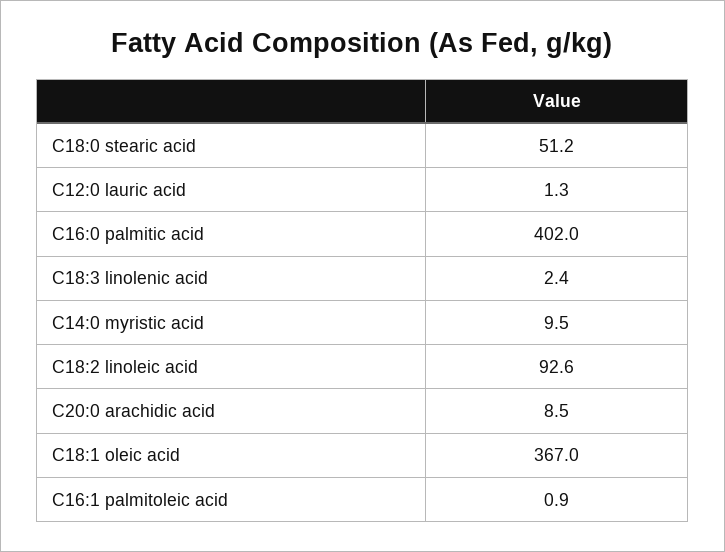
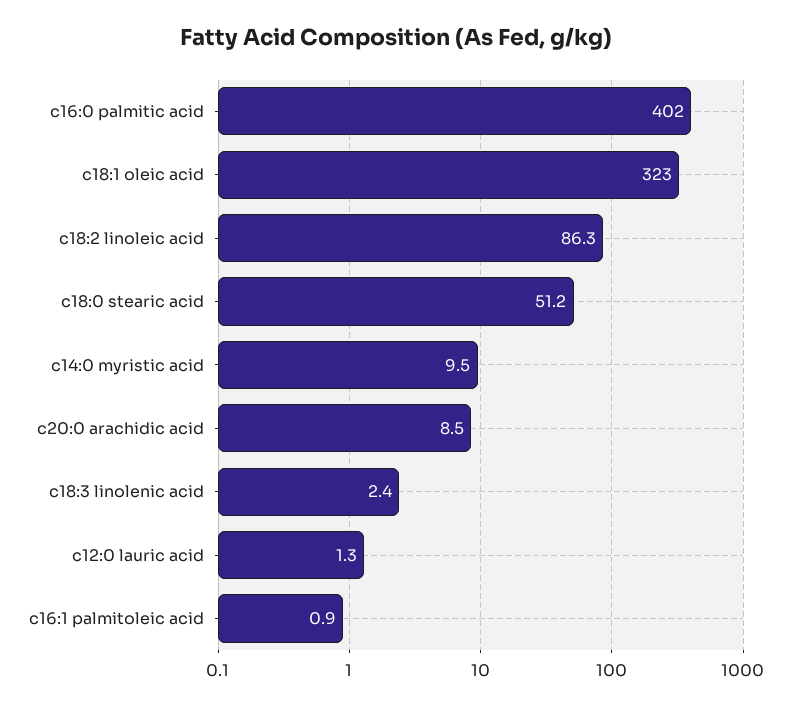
C18:2 linoleic acid: 92.6 -> 86.3
C18:1 oleic acid: 367 -> 323

